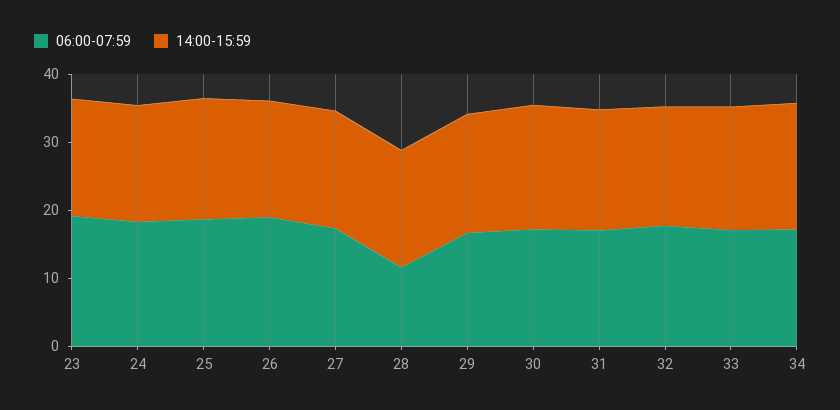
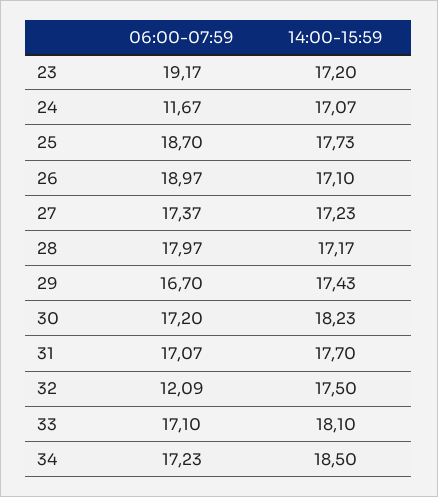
06:00-07:59, 24: 18 -> 11.67
06:00-07:59, 28: 12 -> 17.97
06:00-07:59, 32: 18 -> 12.09

